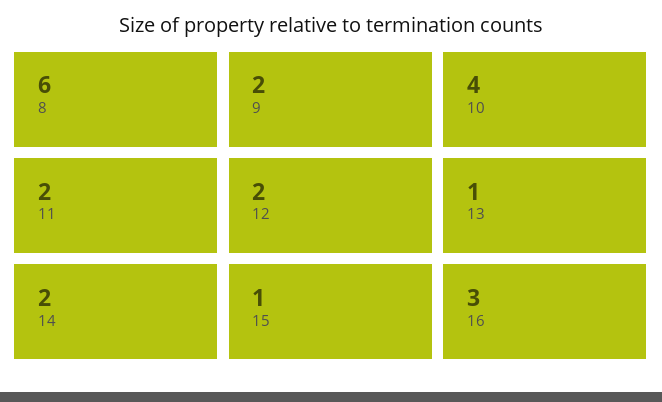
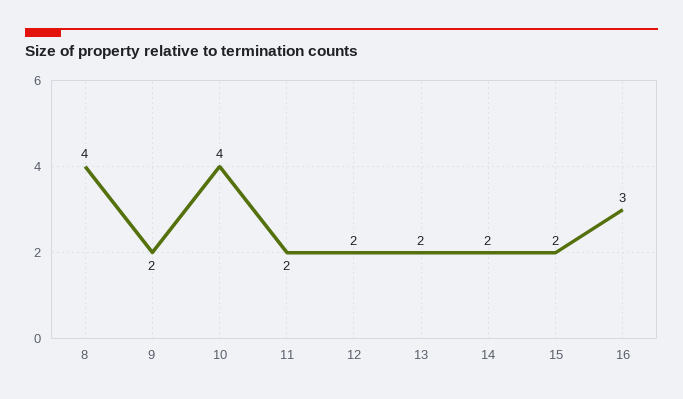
8: 6 -> 4
13: 1 -> 2
15: 1 -> 2

